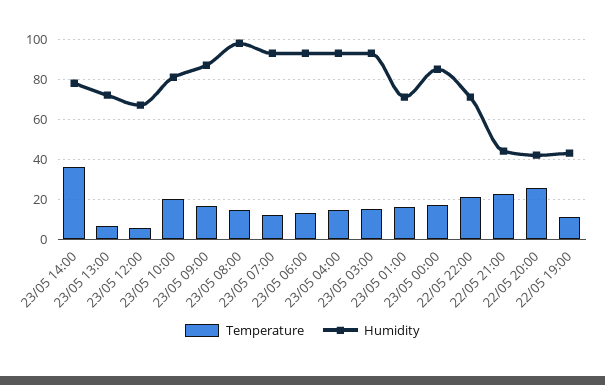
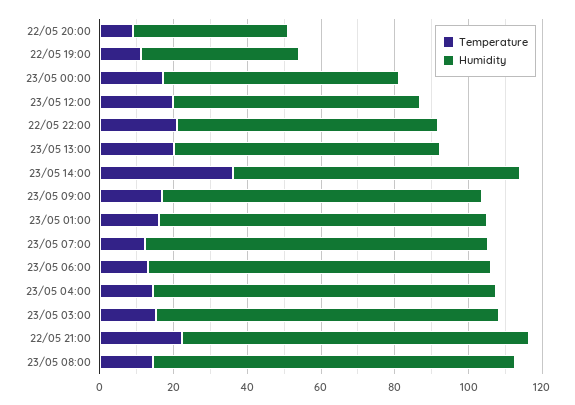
Temperature, 23/05 13:00: 5 -> 20
Temperature, 23/05 12:00: 5 -> 20
Temperature, 23/05 10:00: 20 -> none
Humidity, 23/05 10:00: 80 -> none
Humidity, 23/05 01:00: 70 -> 90
Humidity, 23/05 00:00: 85 -> 65
Humidity, 22/05 21:00: 45 -> 95
Temperature, 22/05 20:00: 25 -> 10

